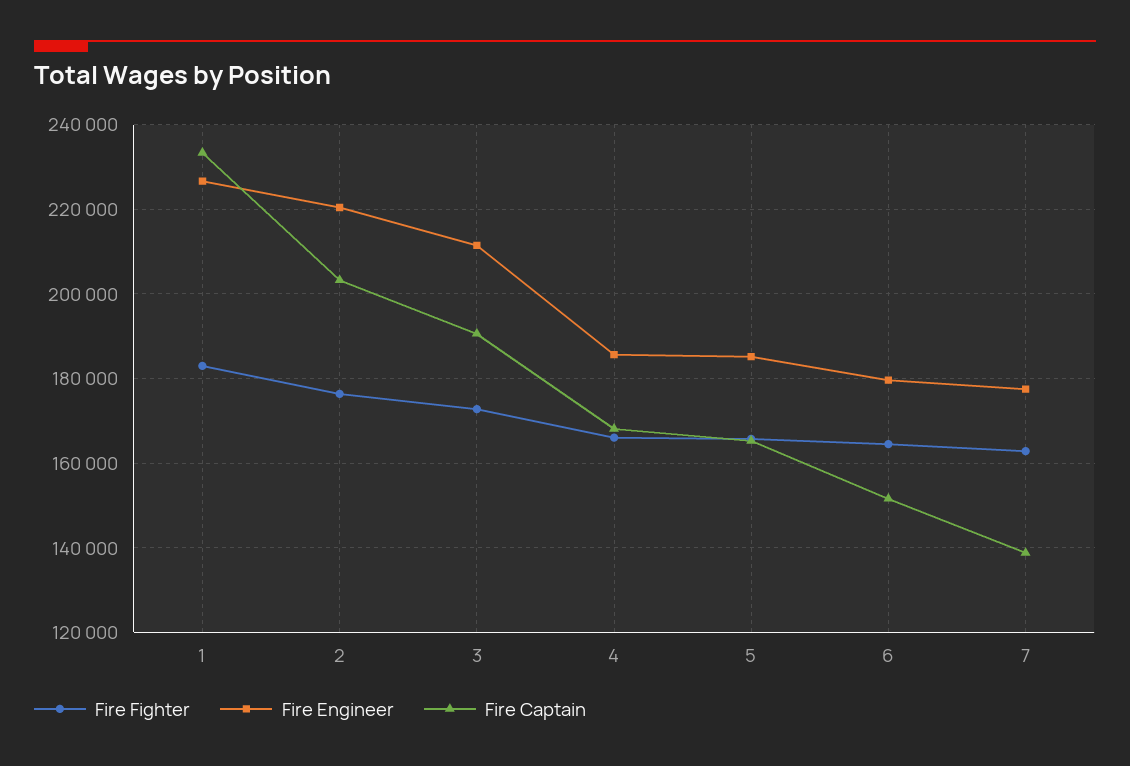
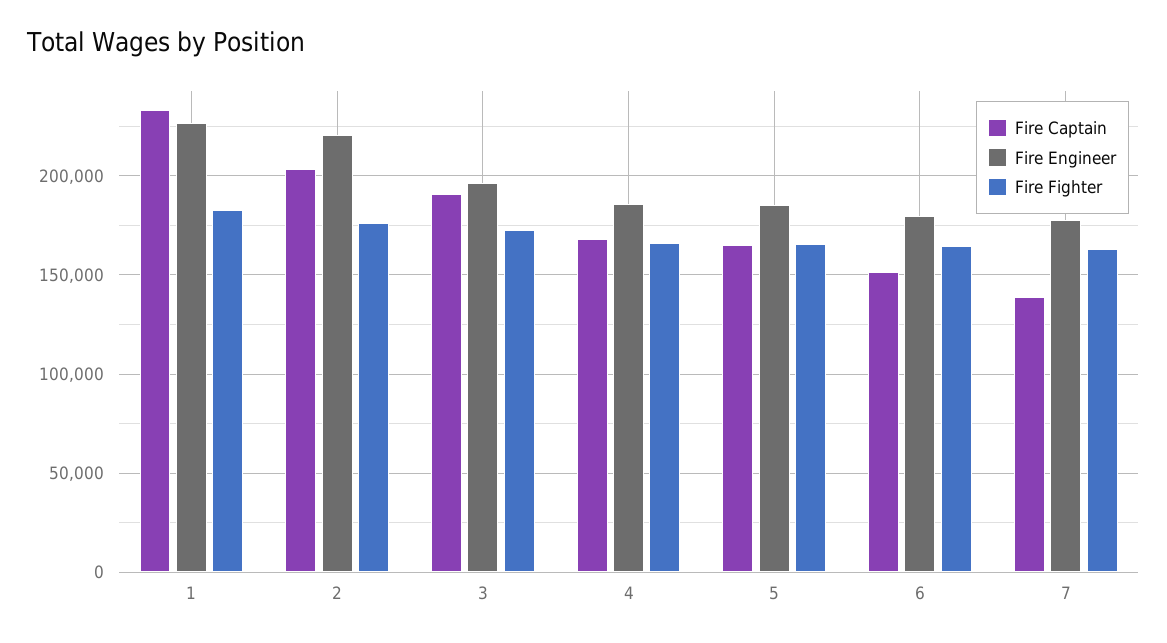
Fire Engineer, 3: 212000 -> 195000

